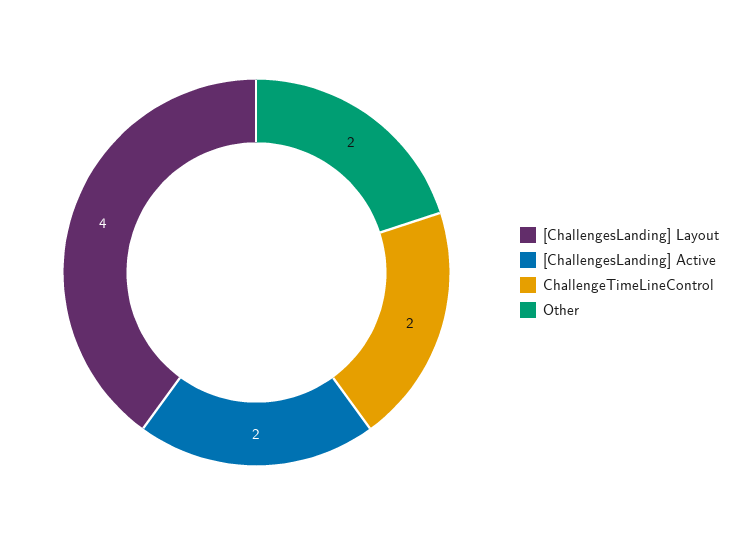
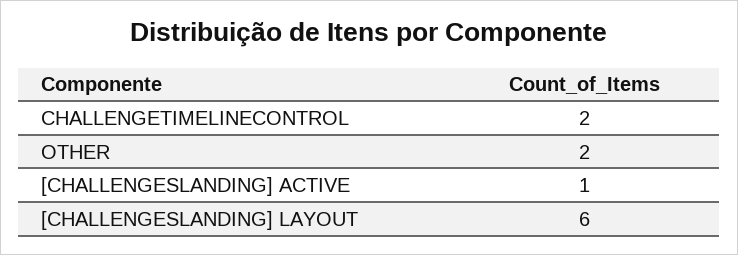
[ChallengesLanding] Layout: 4 -> 6
[ChallengesLanding] Active: 2 -> 1

